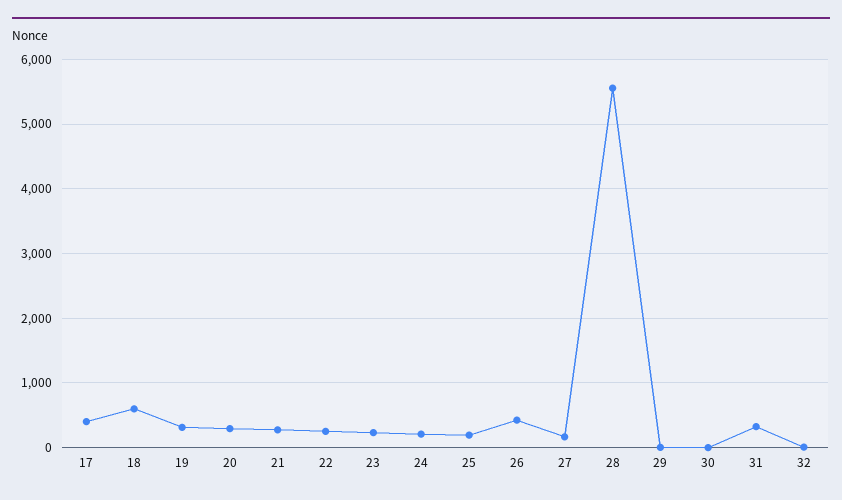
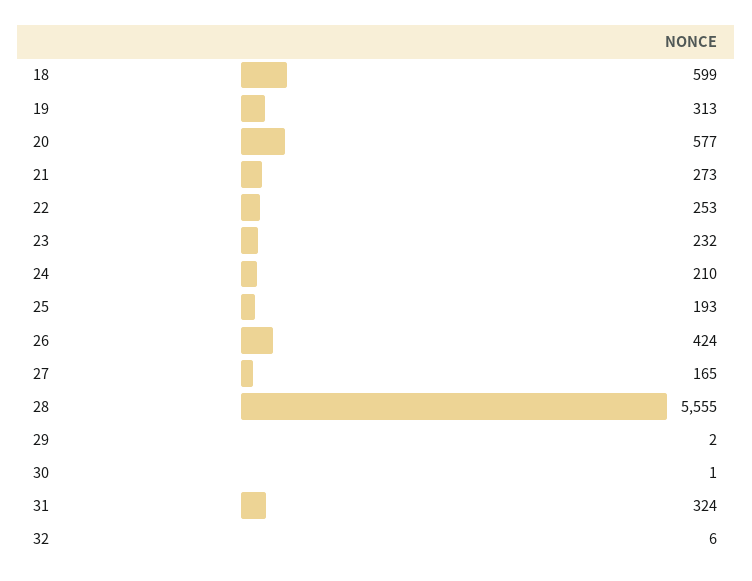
17: 400 -> none
20: 300 -> 577

